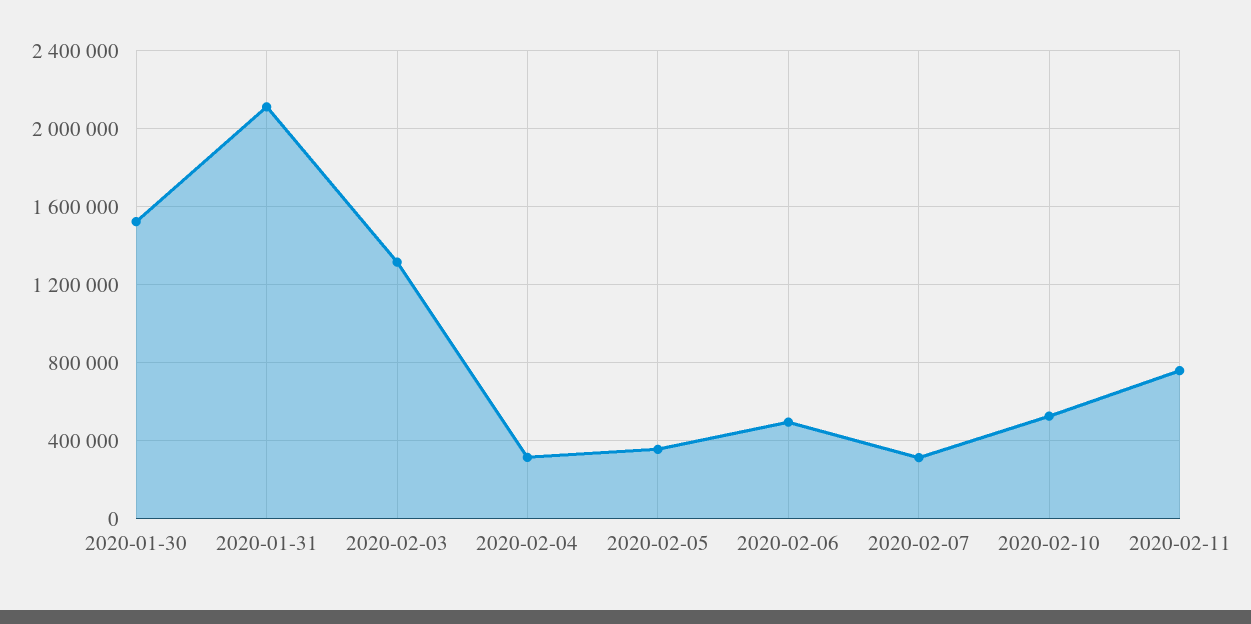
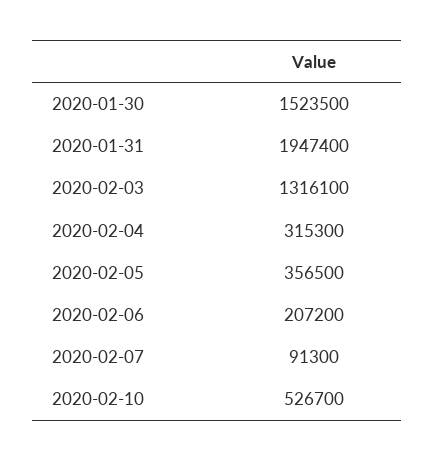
2020-01-31: 2100000 -> 1947400
2020-02-06: 500000 -> 207200
2020-02-07: 300000 -> 91300
2020-02-11: 750000 -> none

